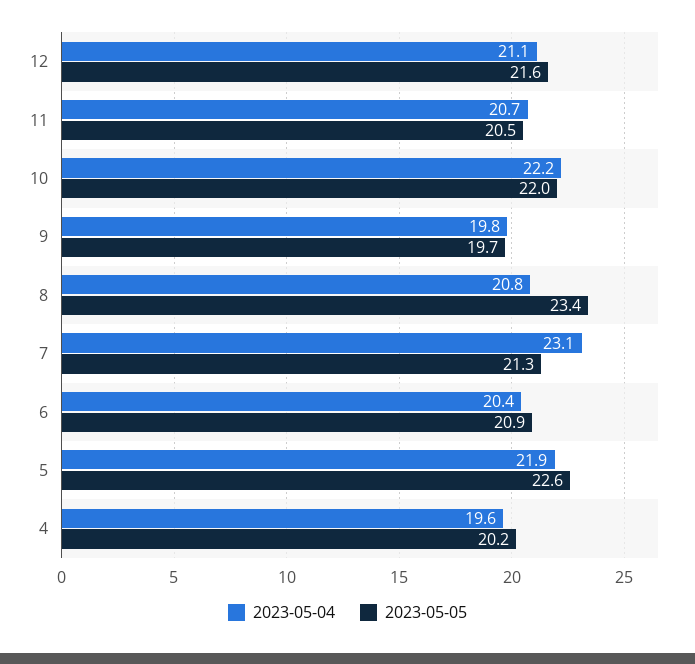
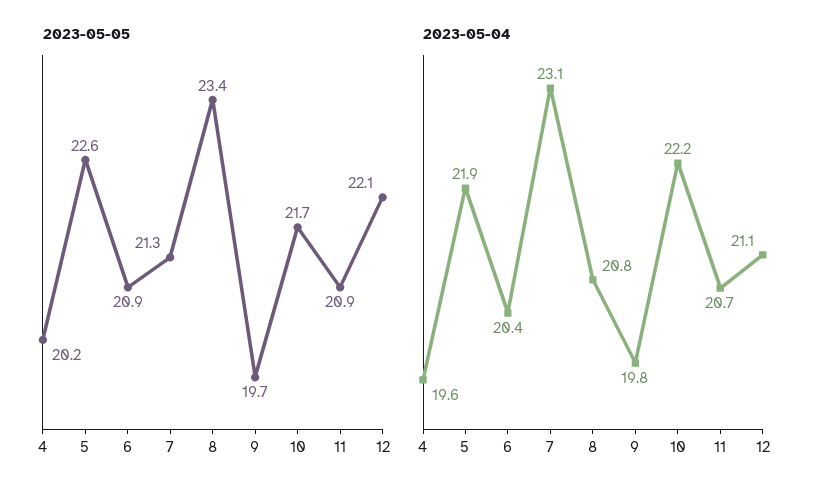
2023-05-05, 12: 21.6 -> 22.1
2023-05-05, 11: 20.5 -> 20.9
2023-05-05, 10: 22 -> 21.7

